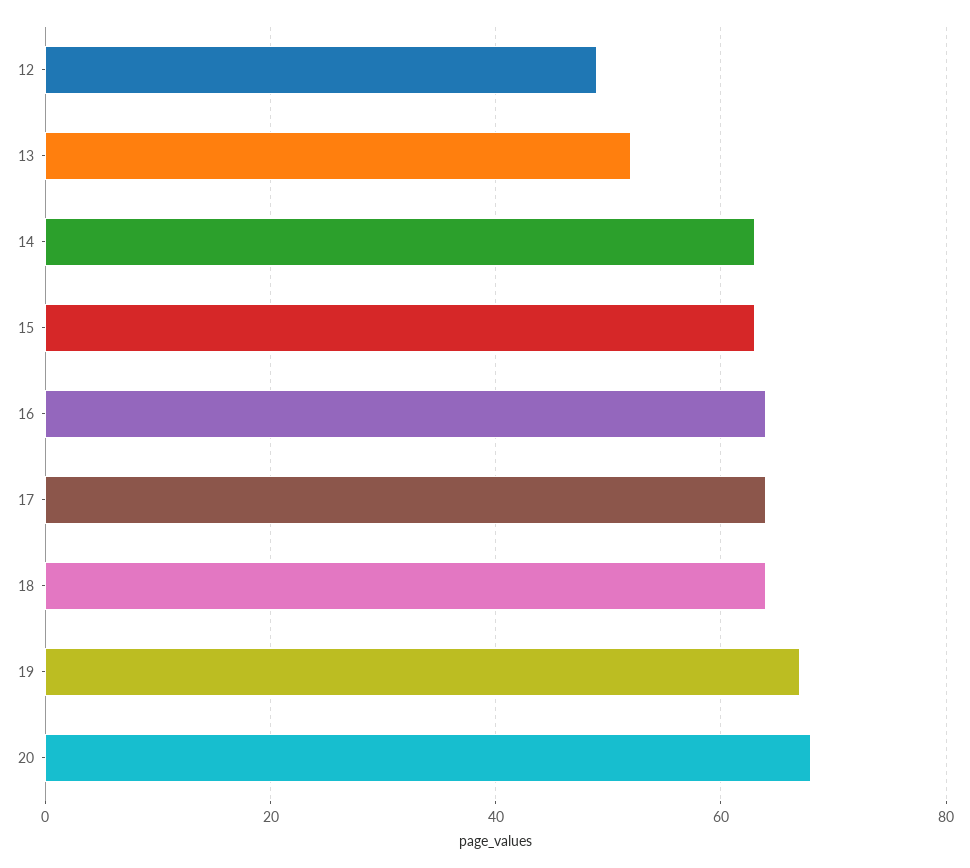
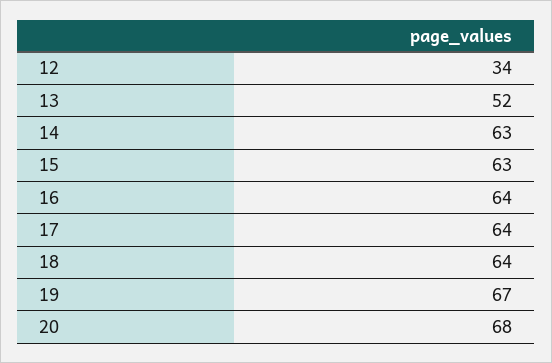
12: 50 -> 34

